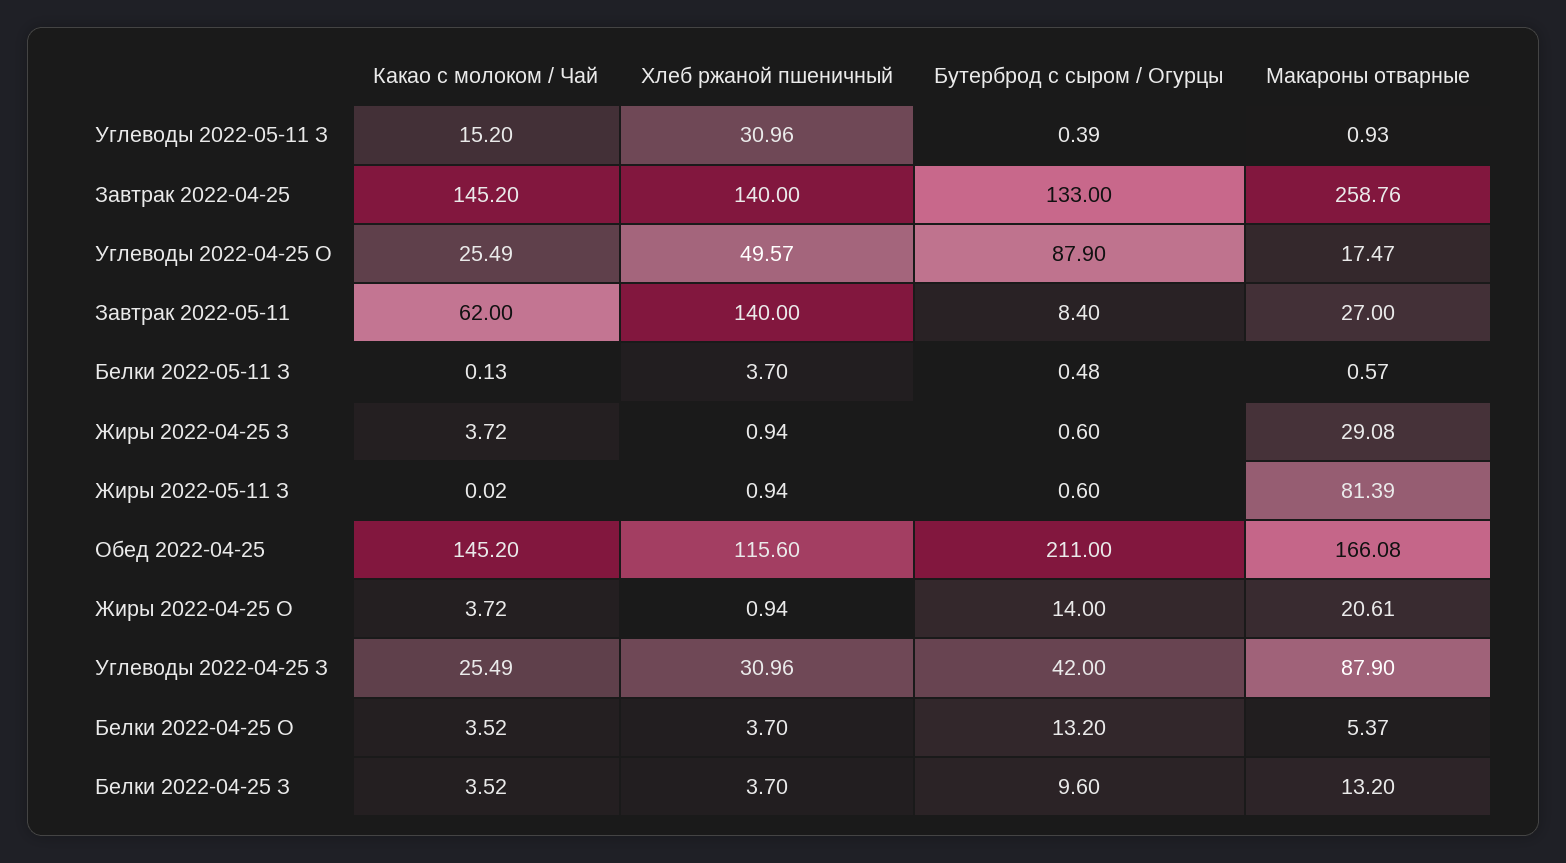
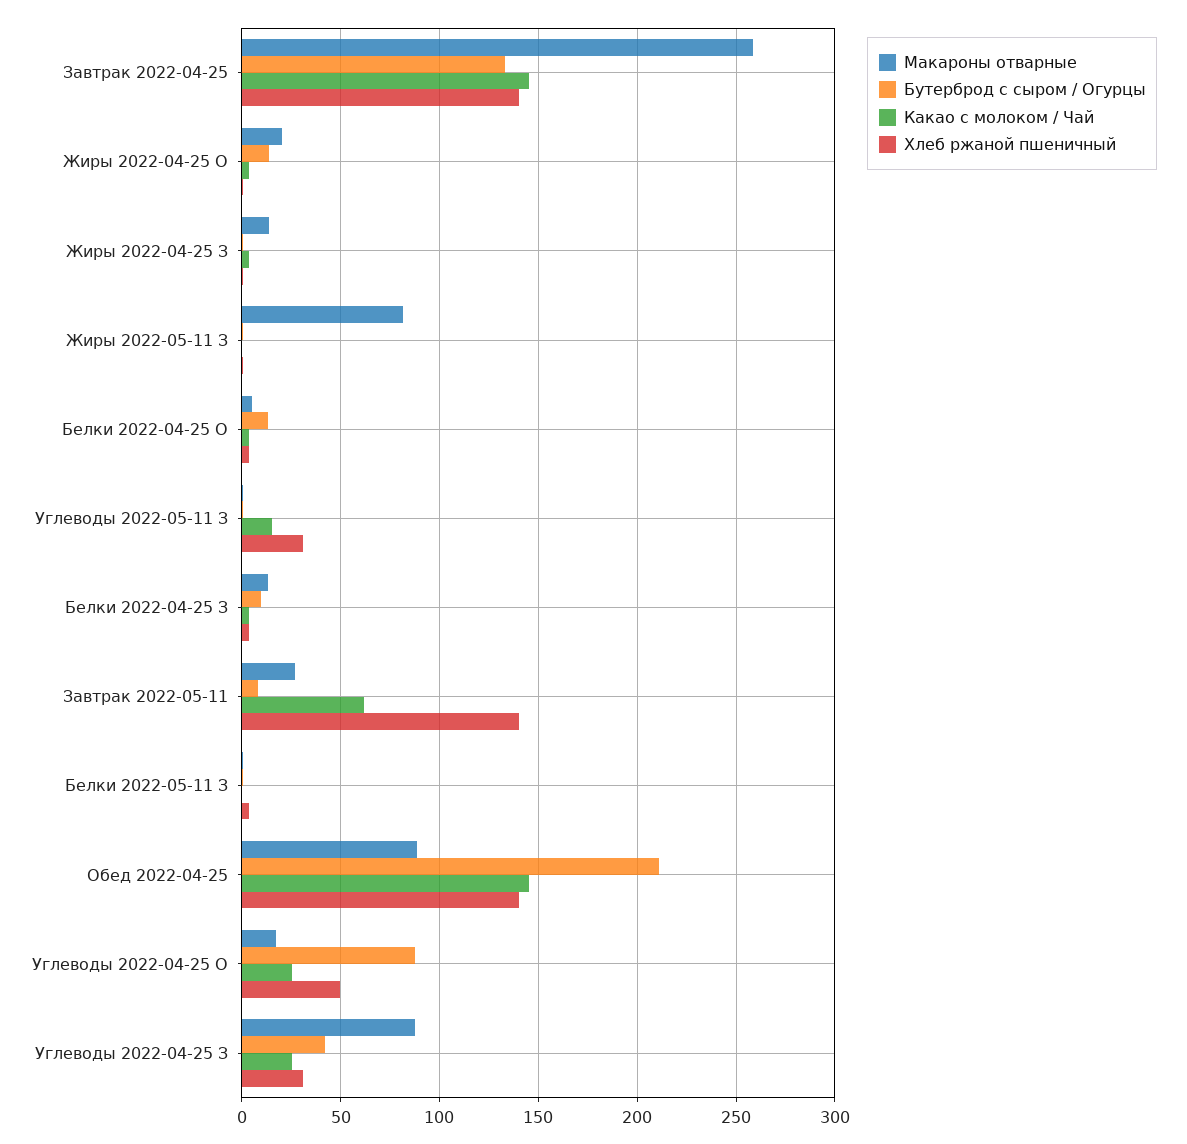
Макароны отварные, Жиры 2022-04-25 З: 29.08 -> 15
Хлеб ржаной пшеничный, Обед 2022-04-25: 115.6 -> 140
Макароны отварные, Обед 2022-04-25: 166.08 -> 90

